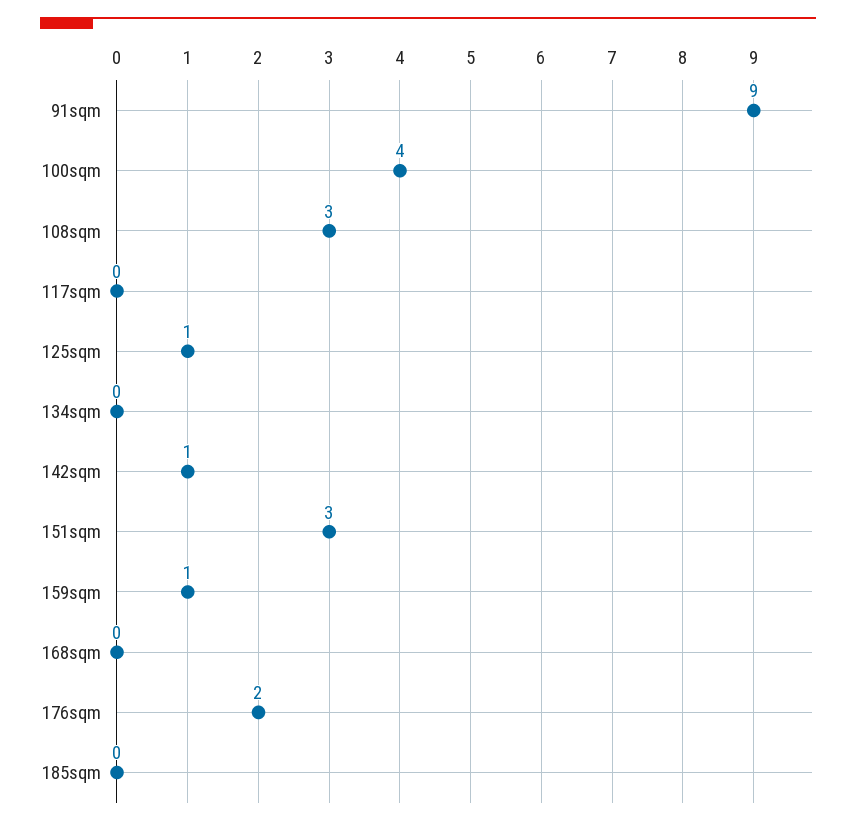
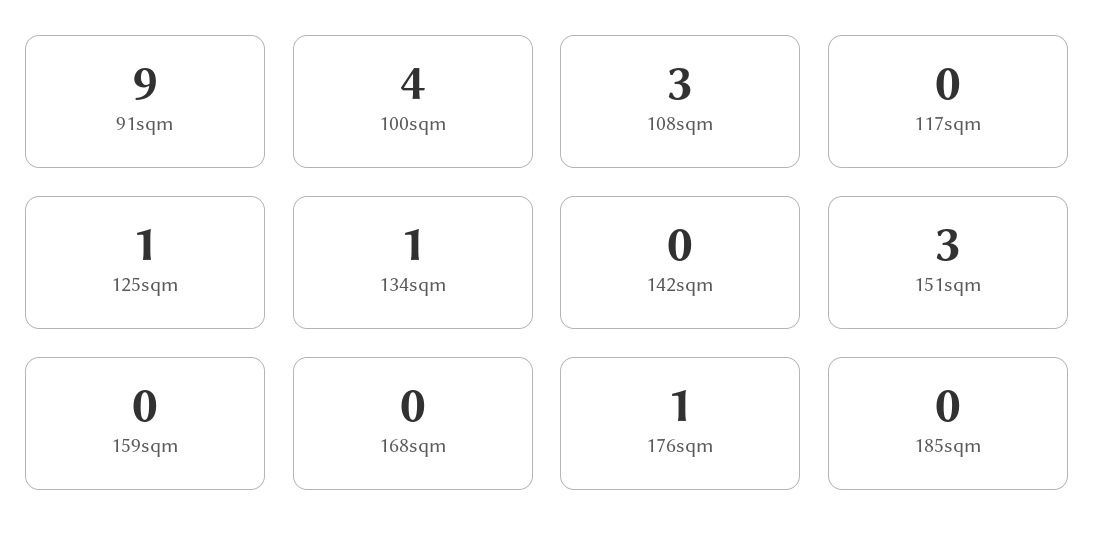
134sqm: 0 -> 1
142sqm: 1 -> 0
159sqm: 1 -> 0
176sqm: 2 -> 1

